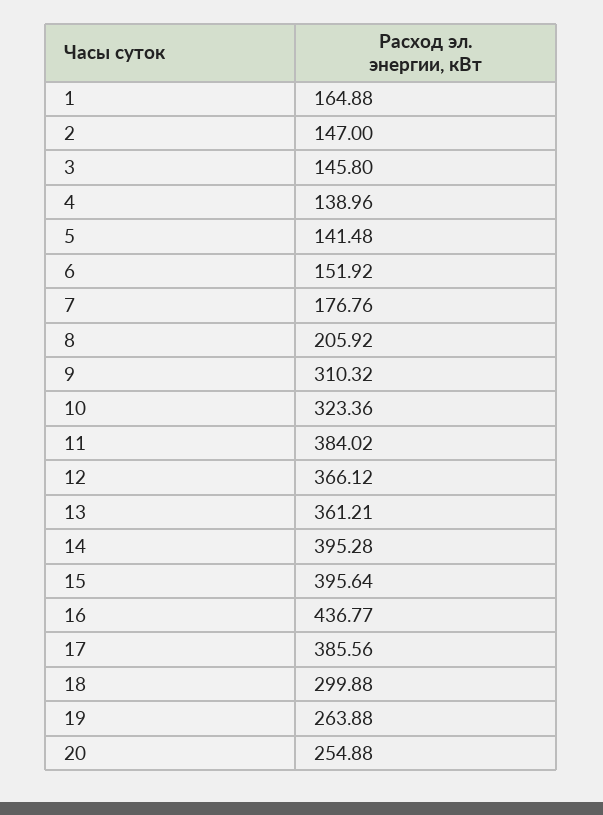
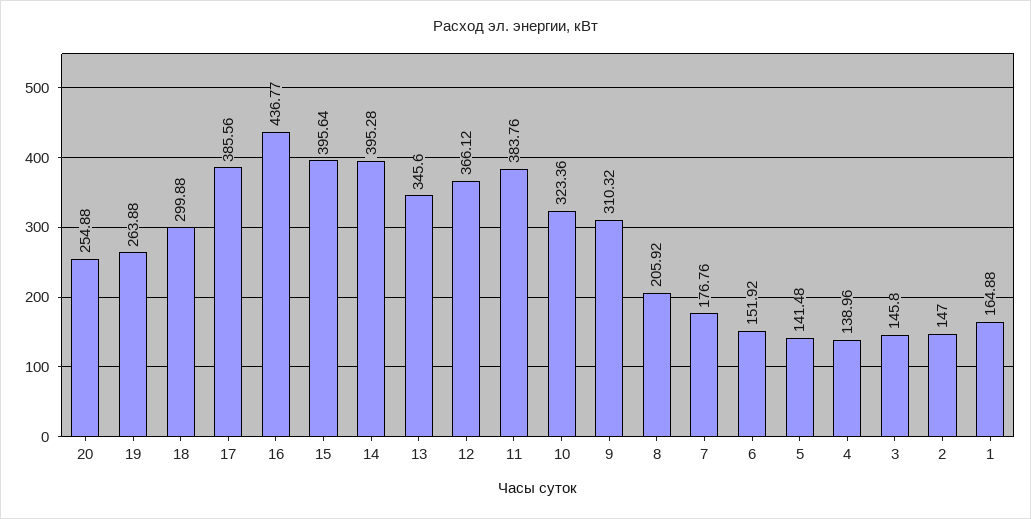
11: 384.02 -> 383.76
13: 361.21 -> 345.6

